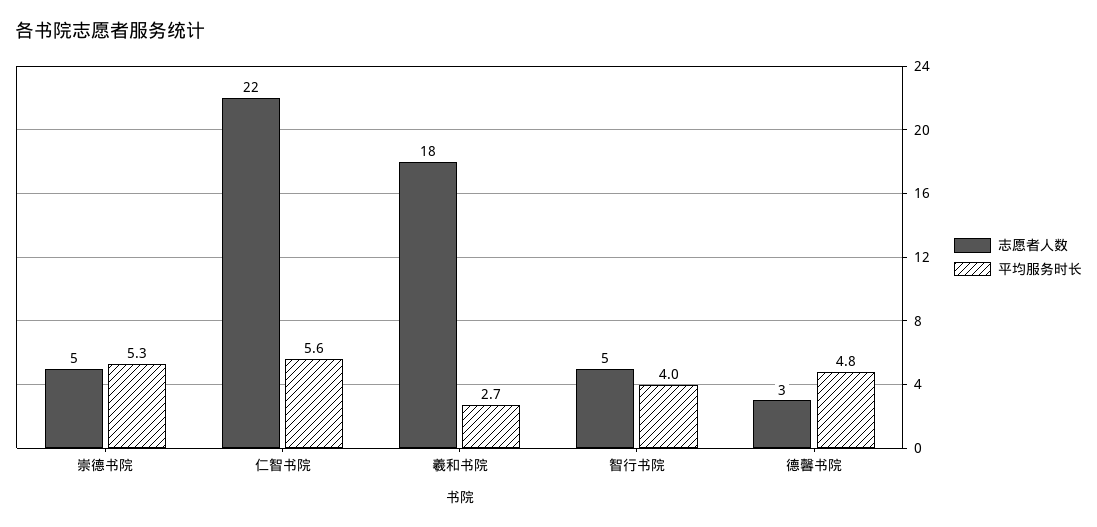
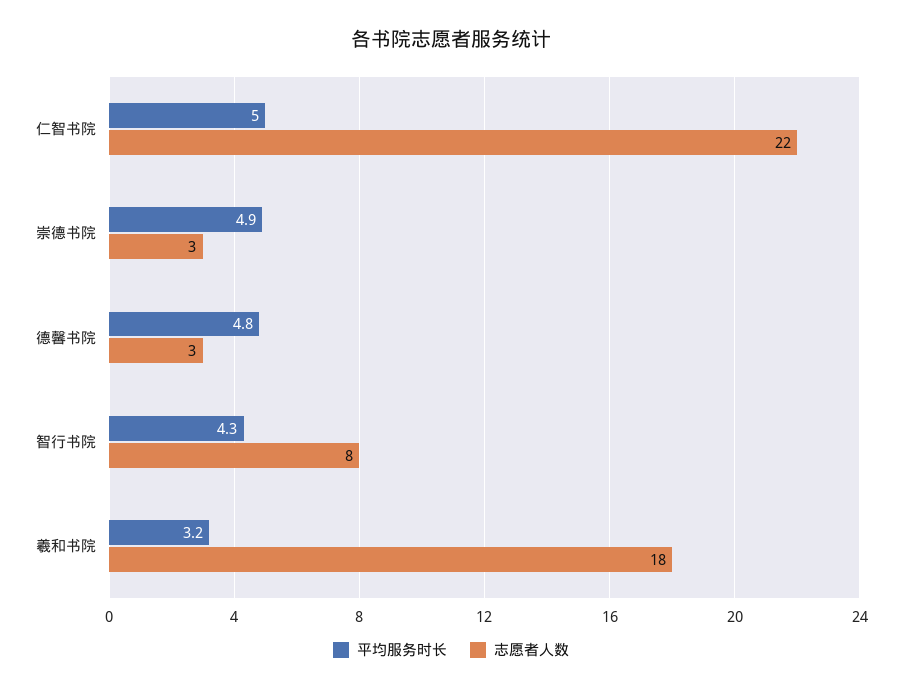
志愿者人数, 崇德书院: 5 -> 3
平均服务时长, 崇德书院: 5.3 -> 4.9
平均服务时长, 仁智书院: 5.6 -> 5
平均服务时长, 羲和书院: 2.7 -> 3.2
志愿者人数, 智行书院: 5 -> 8
平均服务时长, 智行书院: 4 -> 4.3

